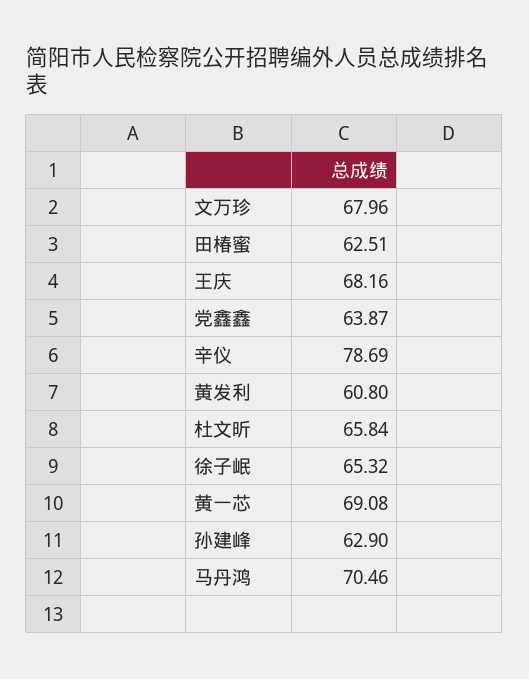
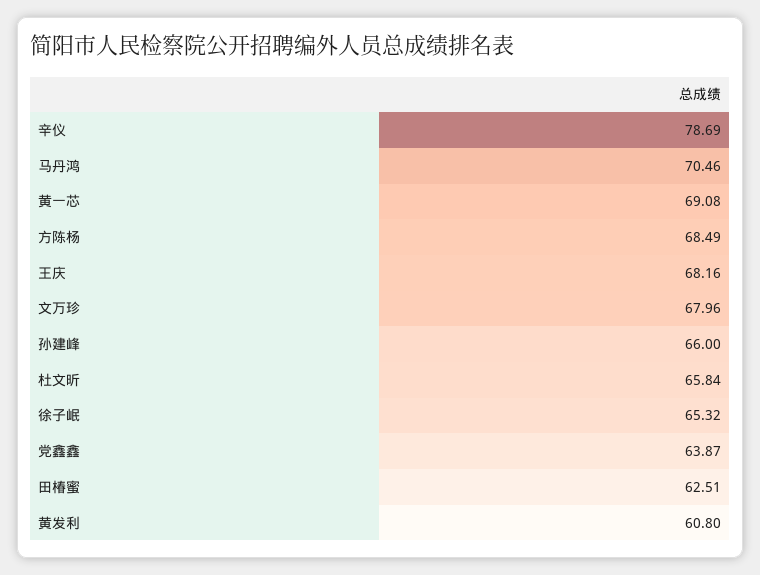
孙建峰: 62.9 -> 66
方陈杨: none -> 68.49

